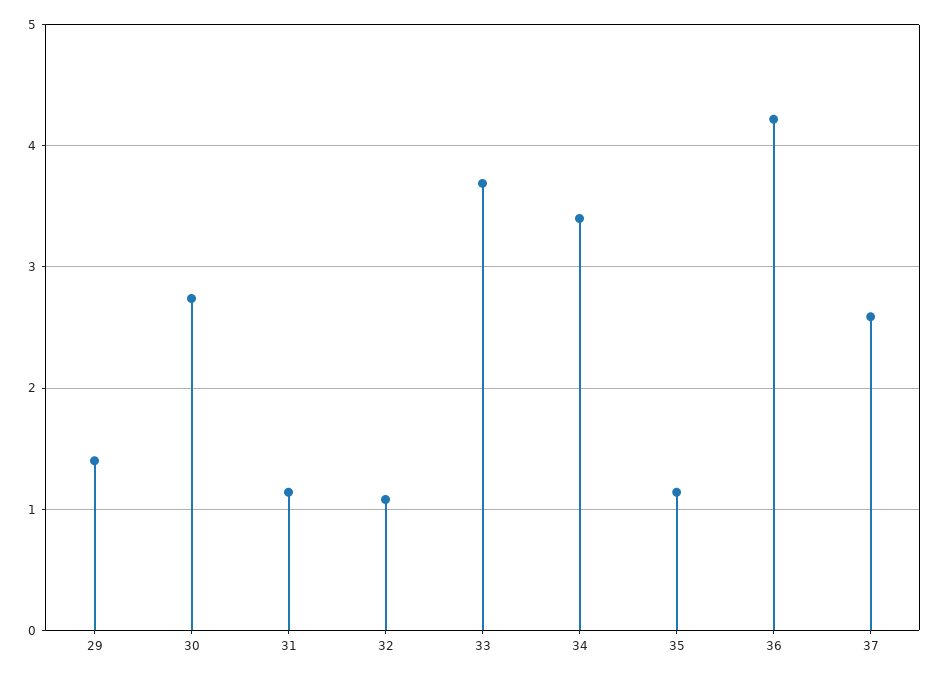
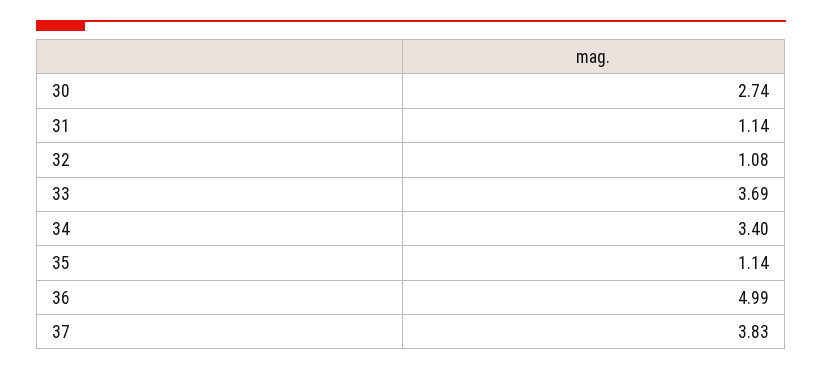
29: 1.4 -> none
36: 4.2 -> 4.99
37: 2.6 -> 3.83

